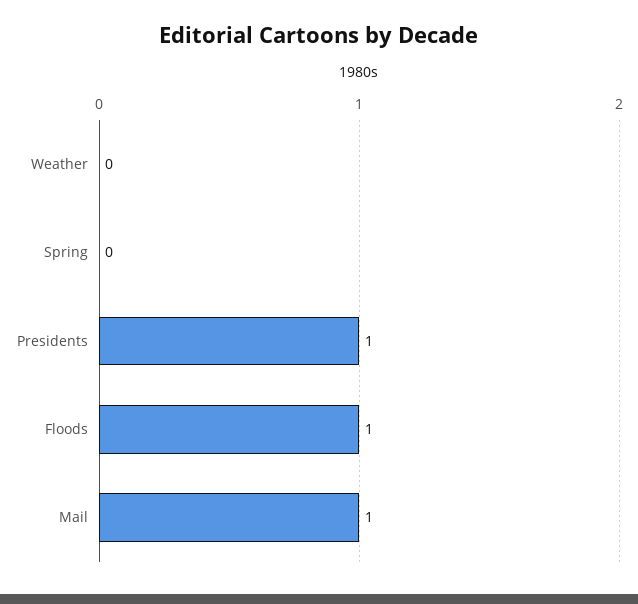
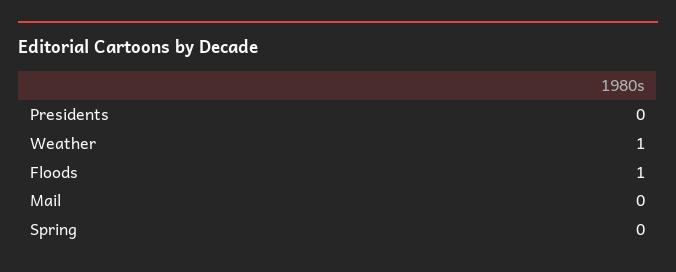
Weather: 0 -> 1
Presidents: 1 -> 0
Mail: 1 -> 0

